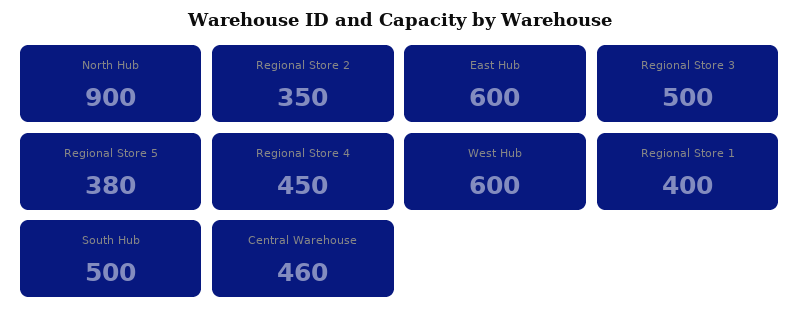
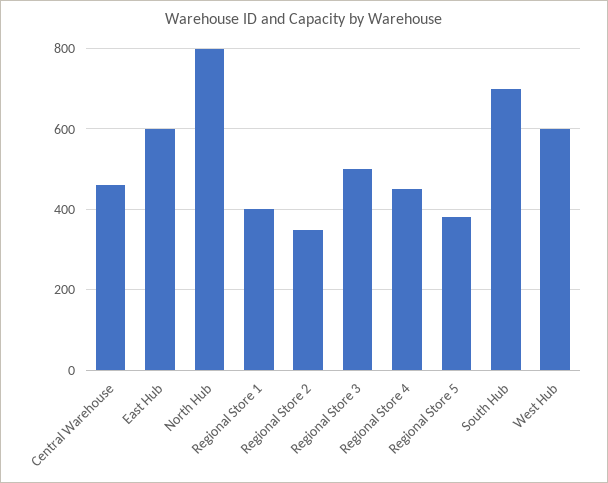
North Hub: 900 -> 800
South Hub: 500 -> 700

